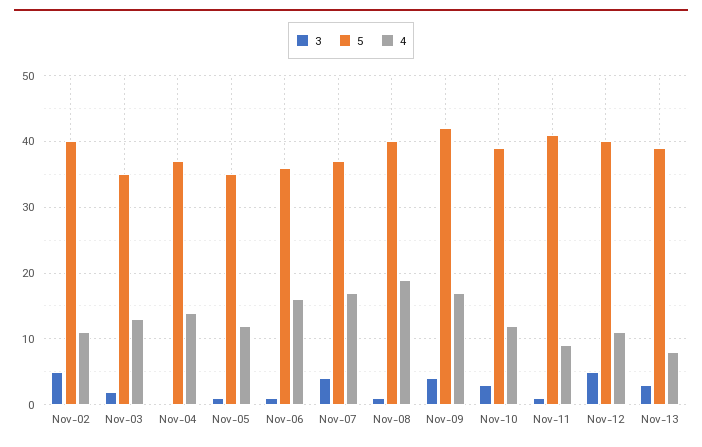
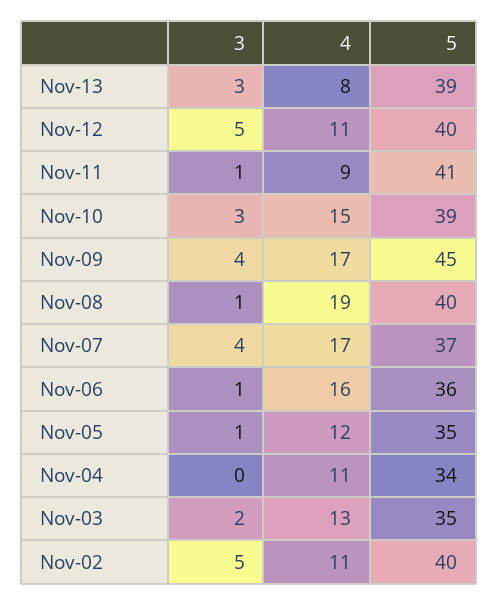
5, Nov-04: 37 -> 34
4, Nov-04: 14 -> 11
5, Nov-09: 42 -> 45
4, Nov-10: 12 -> 15

